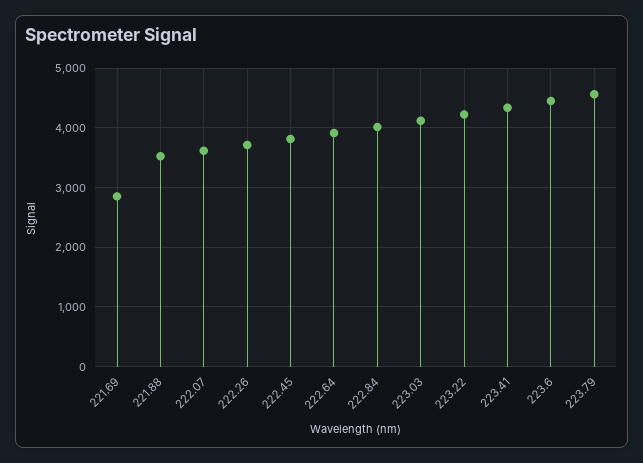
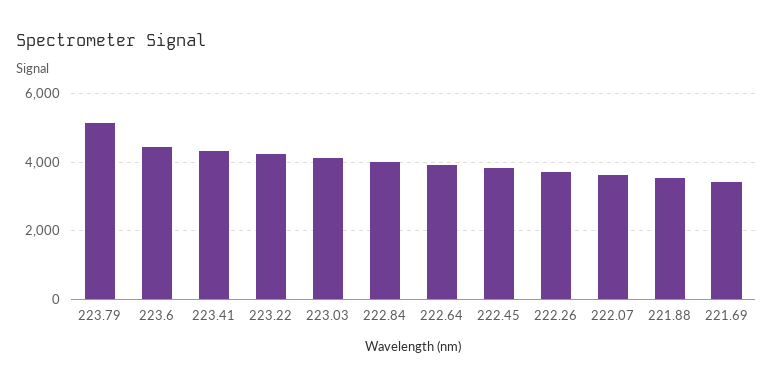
221.69: 2800 -> 3400
223.79: 4600 -> 5200

